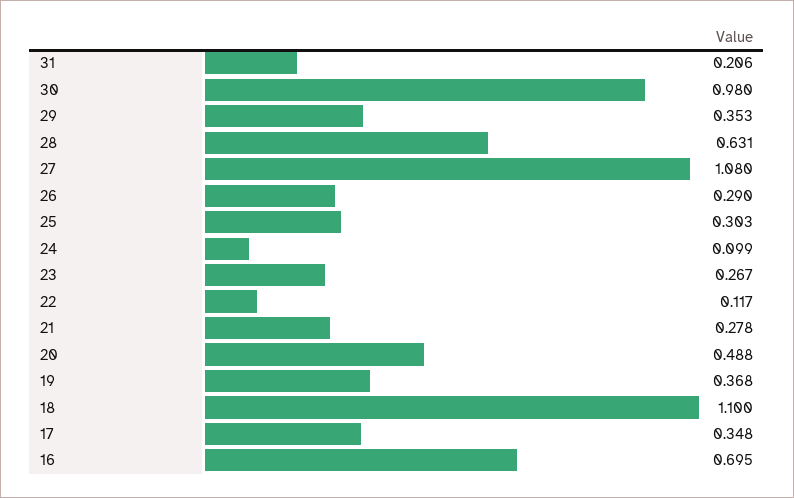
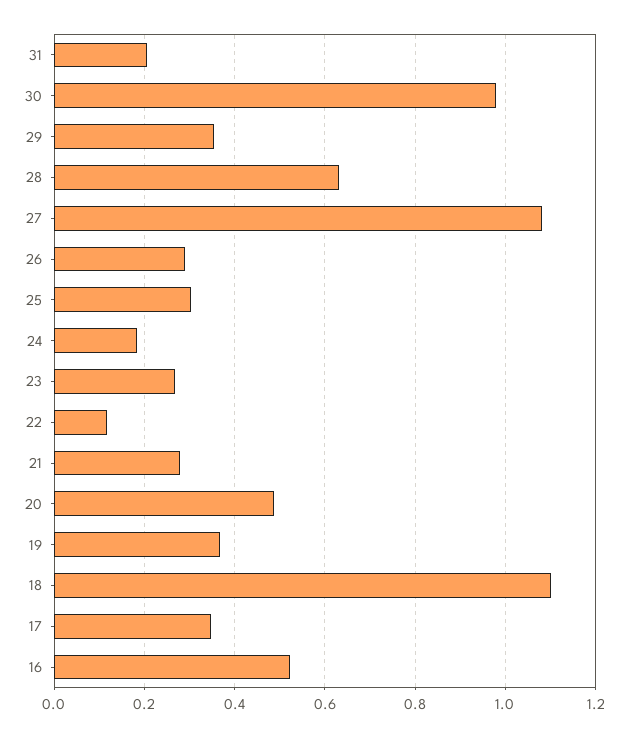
24: 0.099 -> 0.18
16: 0.695 -> 0.52

